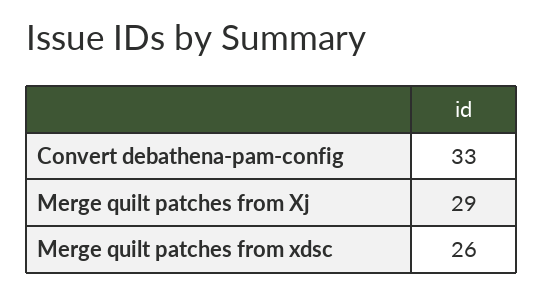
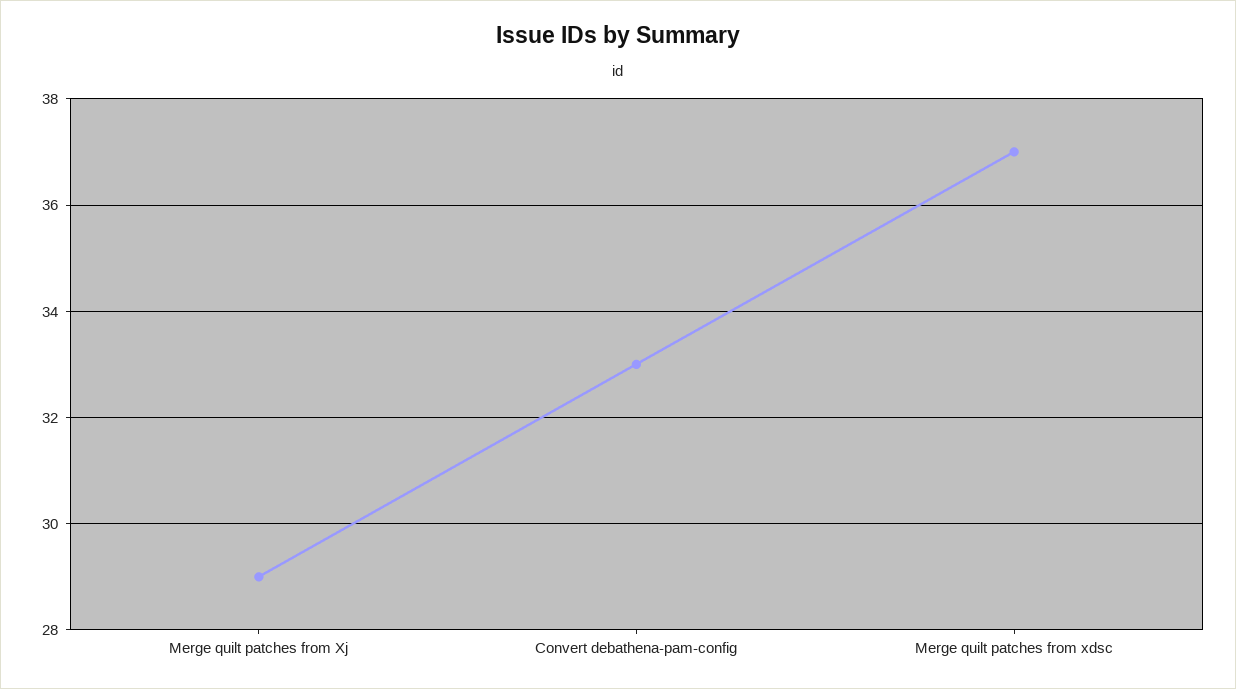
Merge quilt patches from xdsc: 26 -> 37

